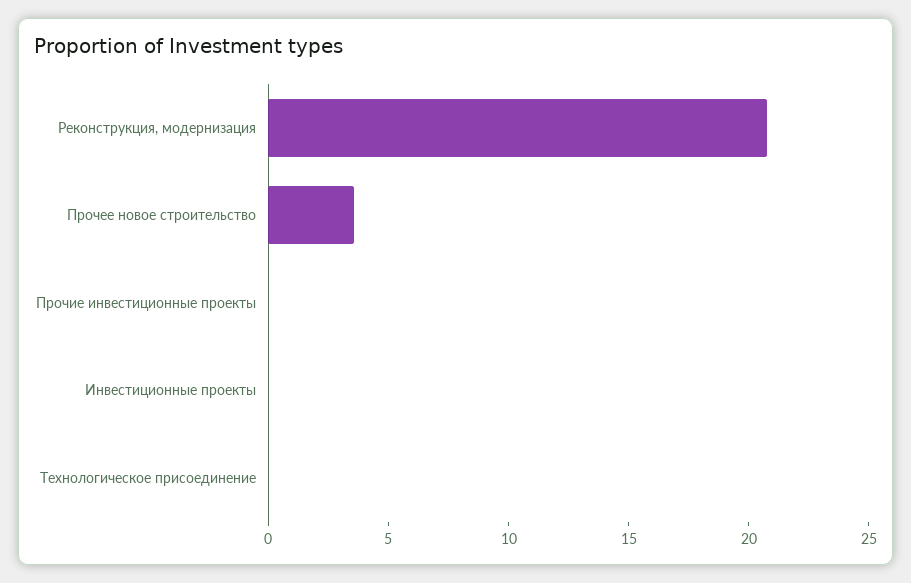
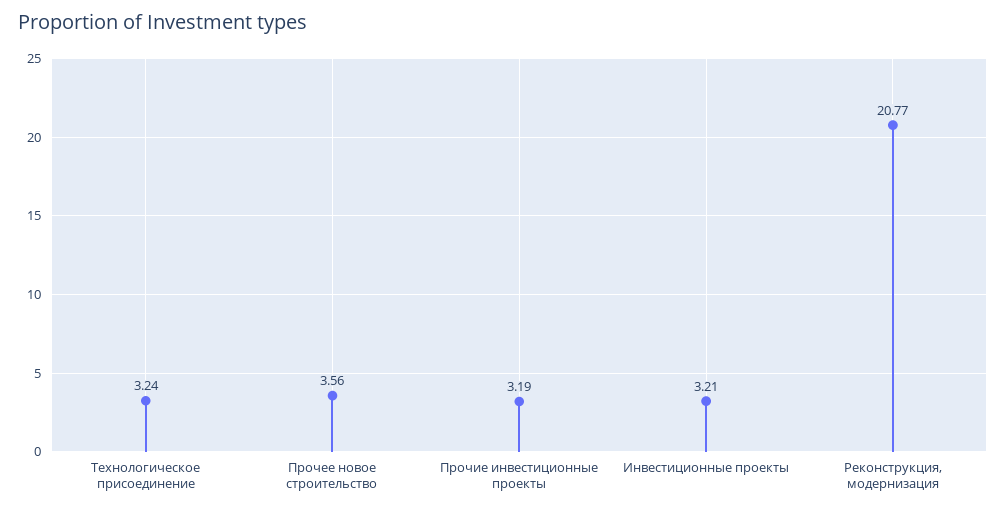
Прочие инвестиционные проекты: 0 -> 3.19
Инвестиционные проекты: 0 -> 3.21
Технологическое присоединение: 0 -> 3.24

